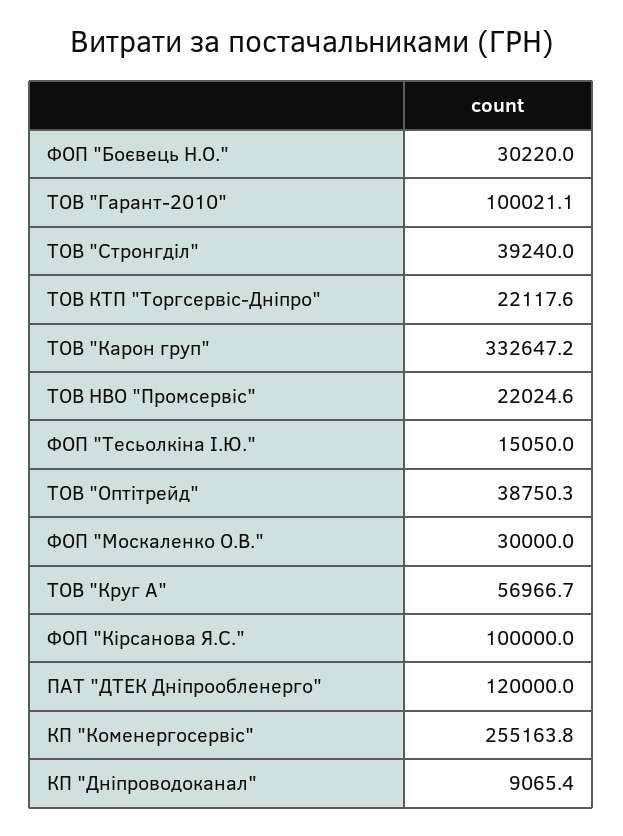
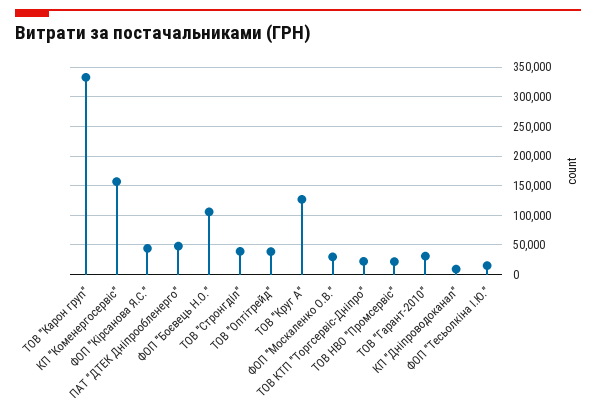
ФОП "Боєвець Н.О.": 30220 -> 100000
ТОВ "Гарант-2010": 100021.1 -> 25000
ТОВ "Круг А": 56966.7 -> 125000
ФОП "Кірсанова Я.С.": 100000 -> 50000
ПАТ "ДТЕК Дніпрообленерго": 120000 -> 50000
КП "Коменергосервіс": 255163.8 -> 150000

